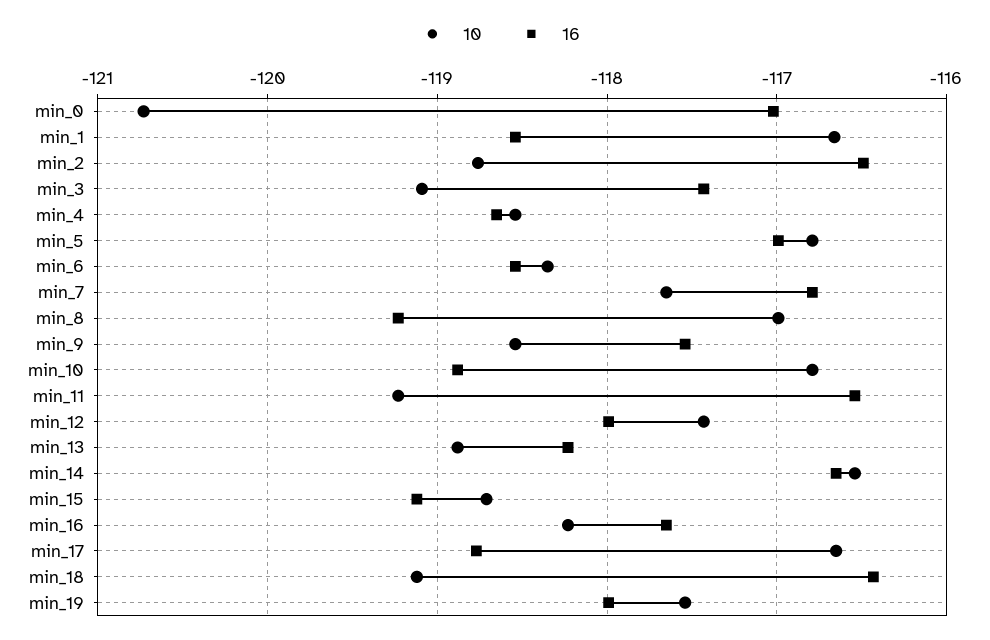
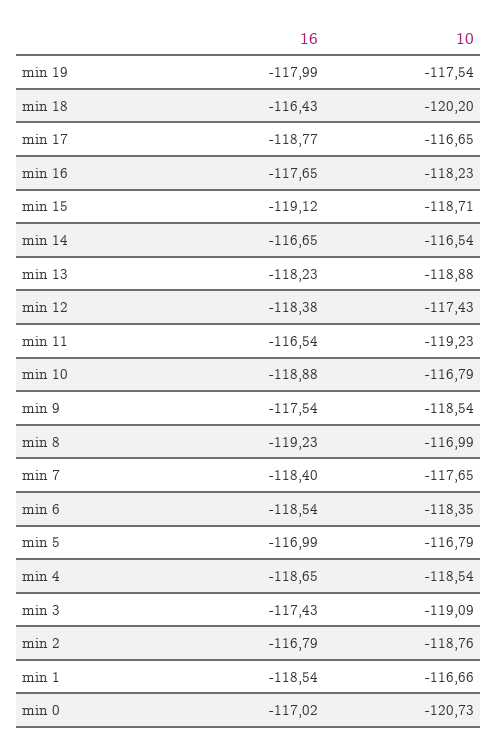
16, min_2: -116.5 -> -116.79
16, min_7: -116.8 -> -118.4
16, min_12: -118 -> -118.38
10, min_18: -119.1 -> -120.2

